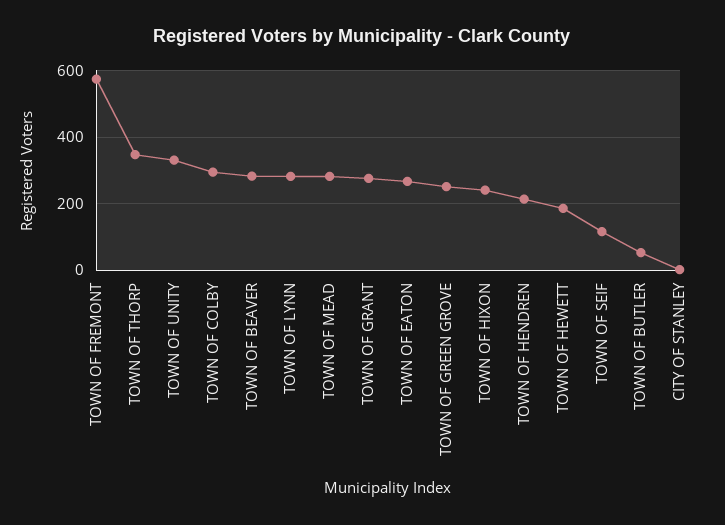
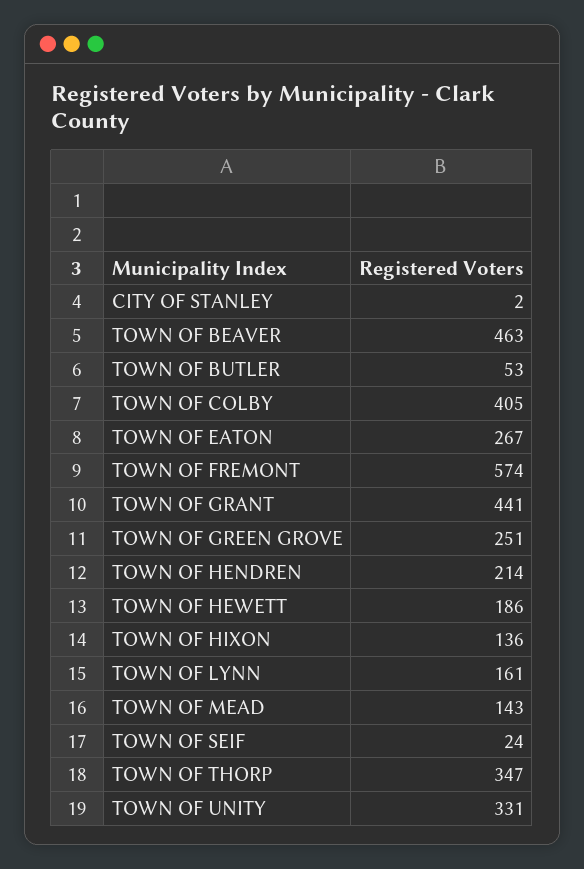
TOWN OF COLBY: 300 -> 405
TOWN OF BEAVER: 280 -> 463
TOWN OF LYNN: 280 -> 161
TOWN OF MEAD: 280 -> 143
TOWN OF GRANT: 280 -> 441
TOWN OF HIXON: 240 -> 136
TOWN OF SEIF: 120 -> 24

